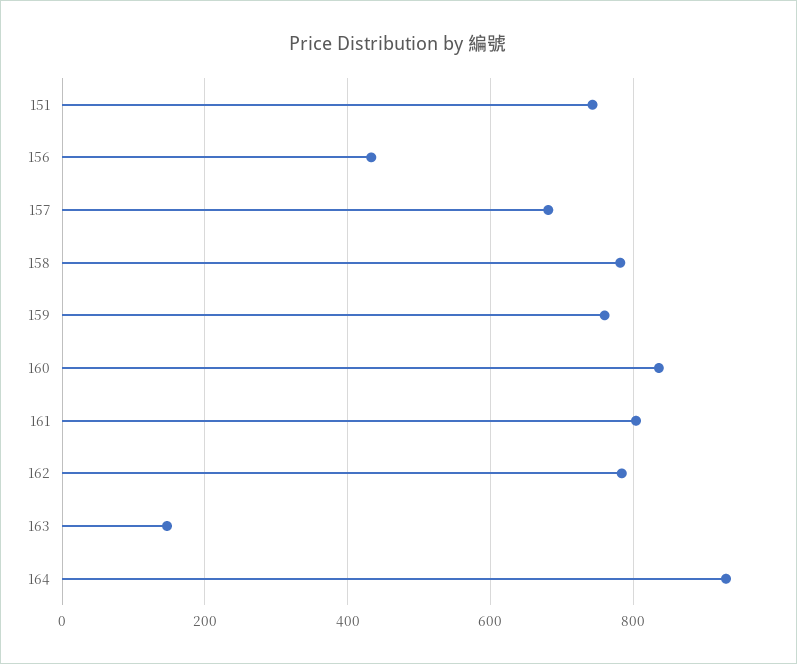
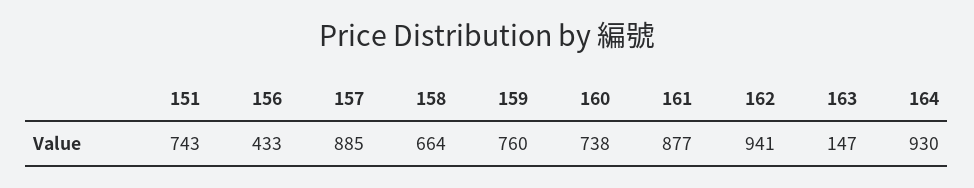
157: 680 -> 885
158: 780 -> 664
160: 840 -> 738
161: 800 -> 877
162: 780 -> 941

